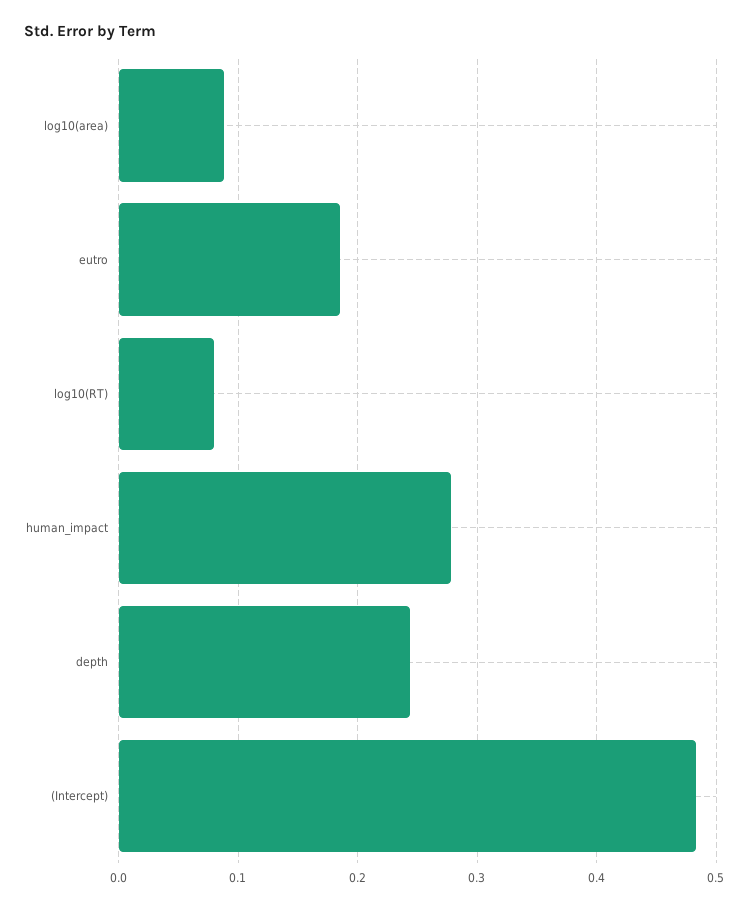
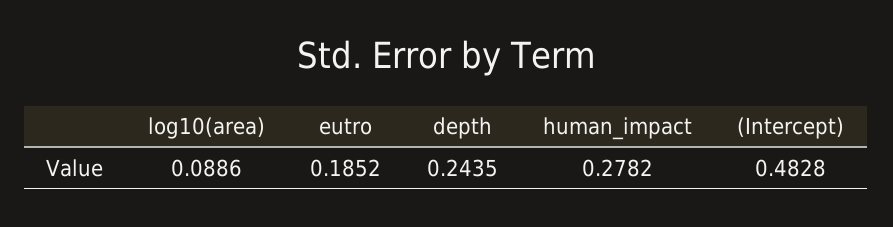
log10(RT): 0.08 -> none

